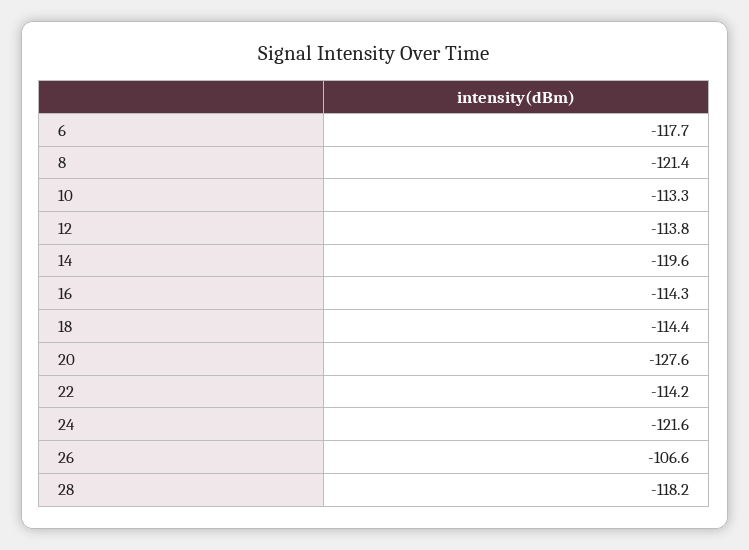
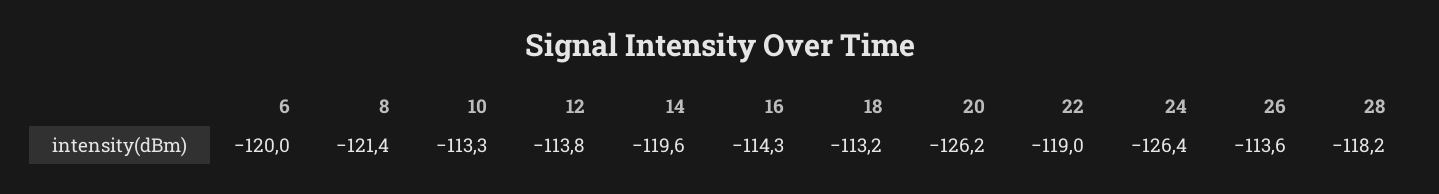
6: -117.7 -> -120
18: -114.4 -> -113.2
20: -127.6 -> -126.2
22: -114.2 -> -119
24: -121.6 -> -126.4
26: -106.6 -> -113.6

